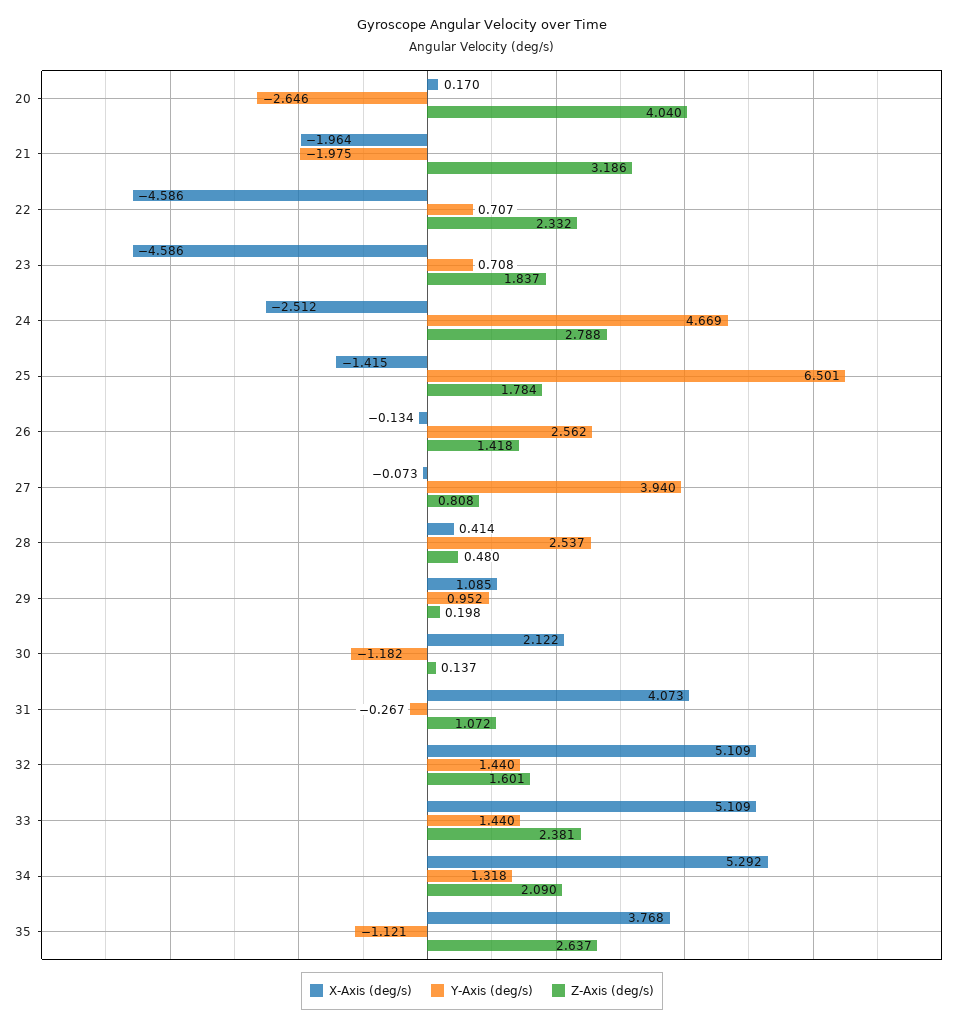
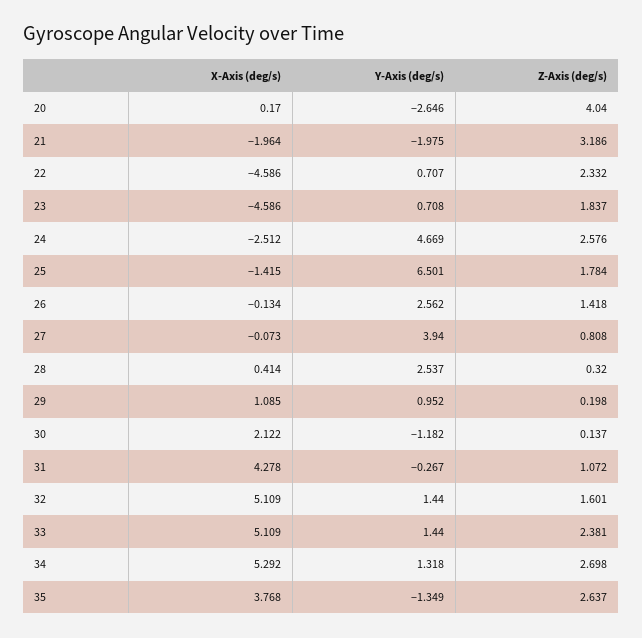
Z-Axis (deg/s), 24: 2.788 -> 2.576
Z-Axis (deg/s), 28: 0.48 -> 0.32
X-Axis (deg/s), 31: 4.073 -> 4.278
Z-Axis (deg/s), 34: 2.09 -> 2.698
Y-Axis (deg/s), 35: -1.121 -> -1.349

